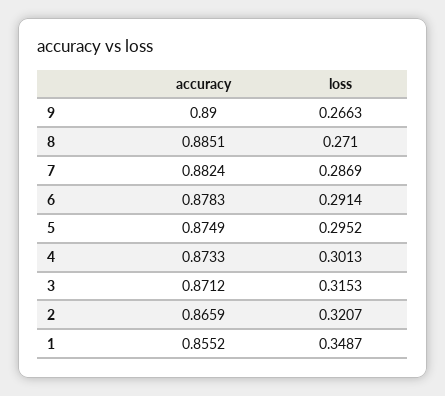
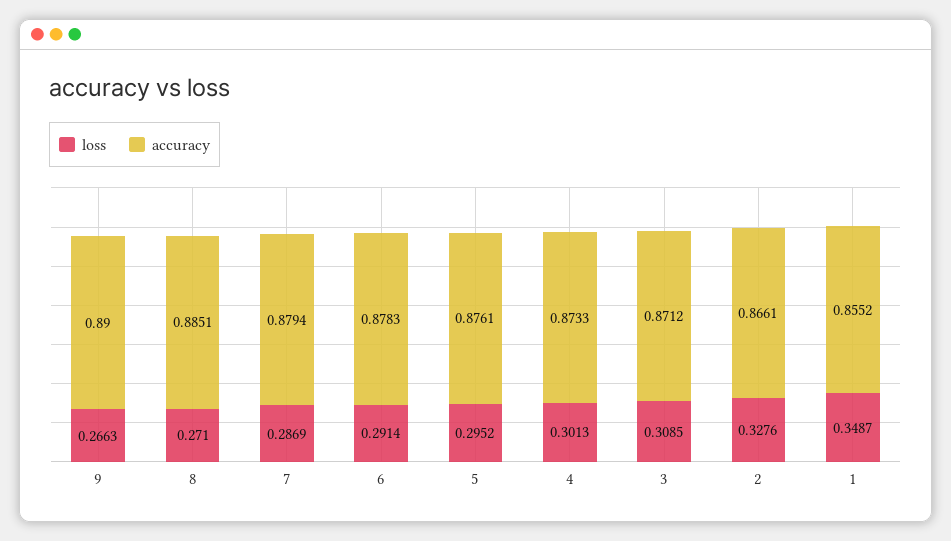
accuracy, 7: 0.8824 -> 0.8794
accuracy, 5: 0.8749 -> 0.8761
loss, 3: 0.3153 -> 0.3085
accuracy, 2: 0.8659 -> 0.8661
loss, 2: 0.3207 -> 0.3276

